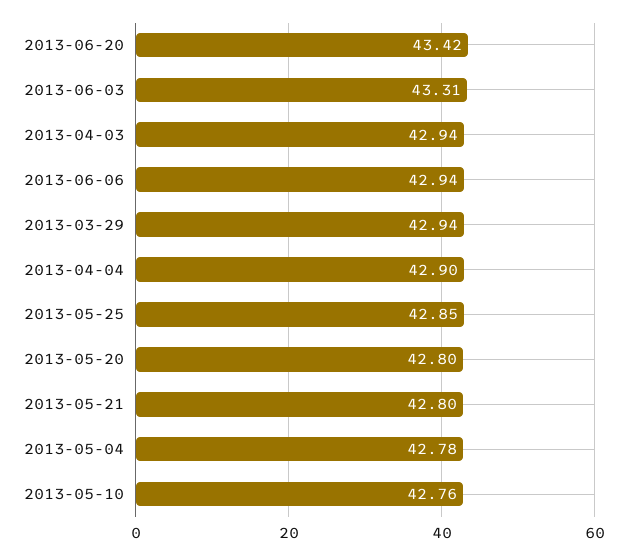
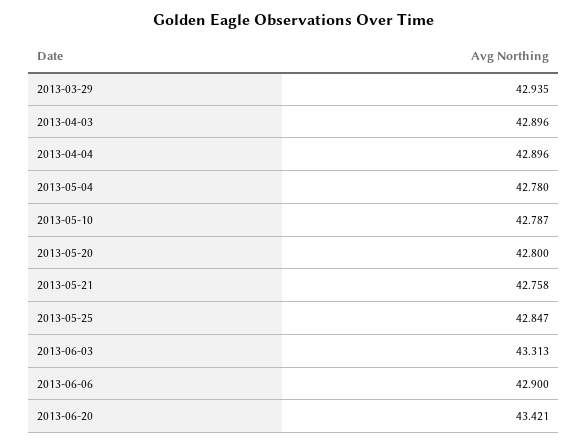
2013-04-03: 42.94 -> 42.896
2013-06-06: 42.94 -> 42.9
2013-05-21: 42.8 -> 42.758
2013-05-10: 42.76 -> 42.787

